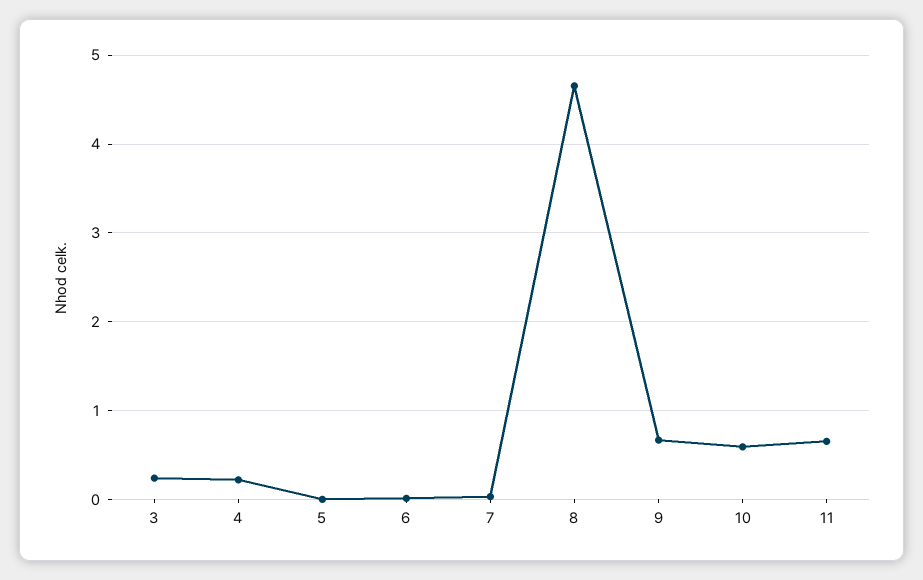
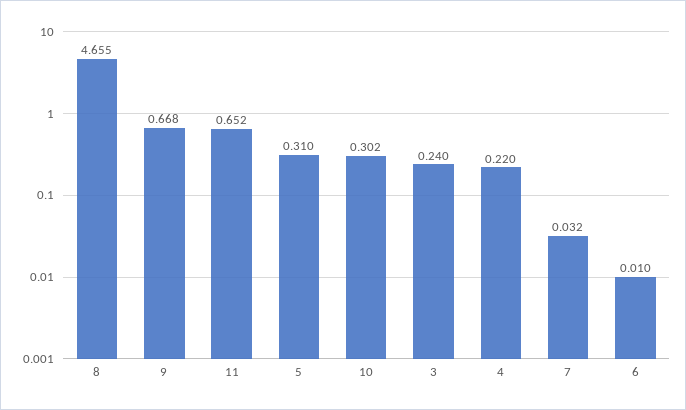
5: 0 -> 0.31
10: 0.6 -> 0.302

